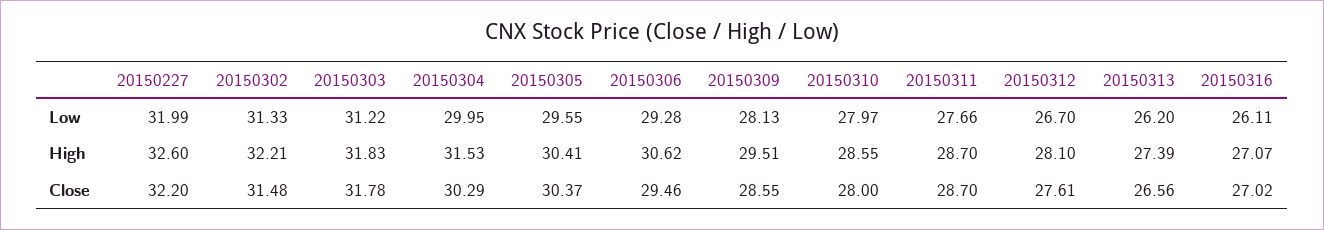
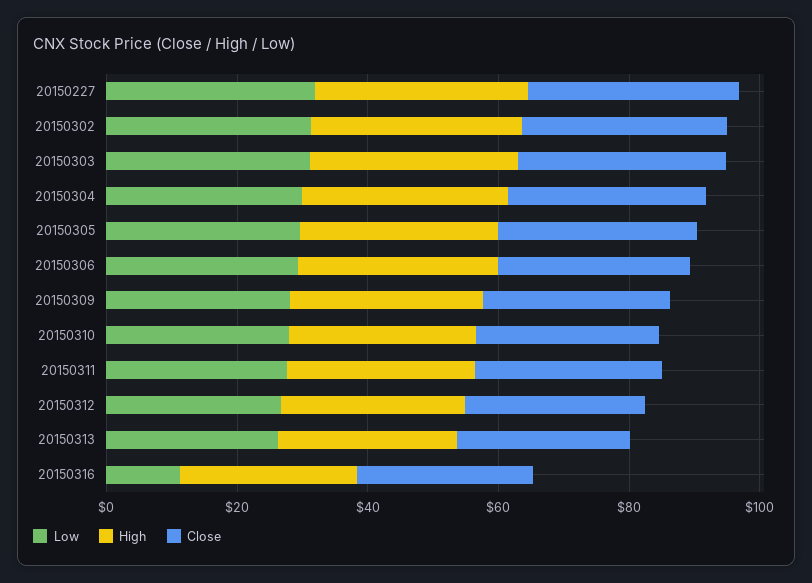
Low, 20150316: 26.11 -> 10

